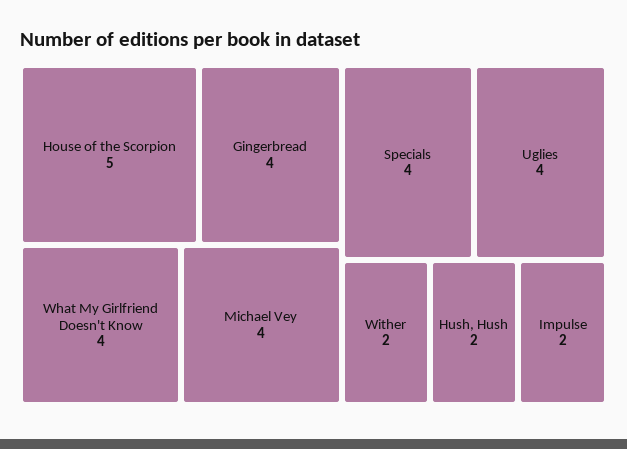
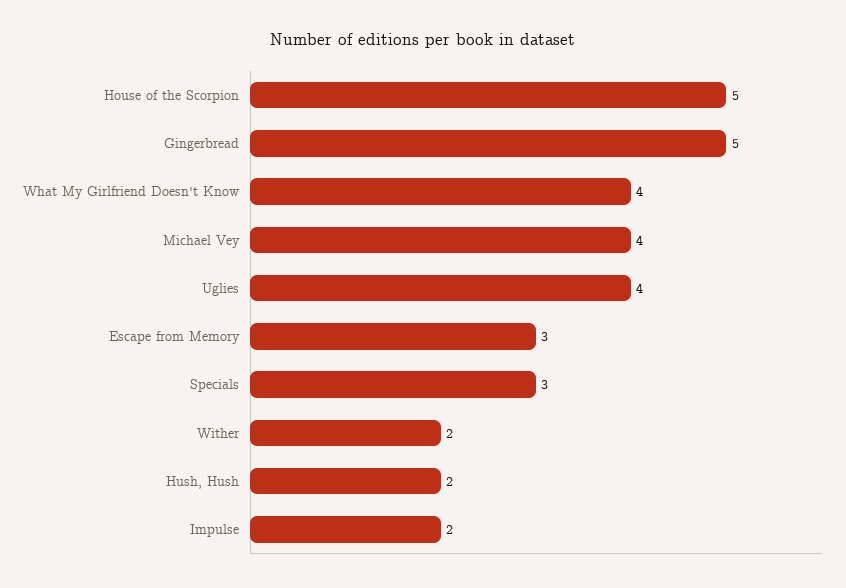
Gingerbread: 4 -> 5
Specials: 4 -> 3
Escape from Memory: none -> 3

